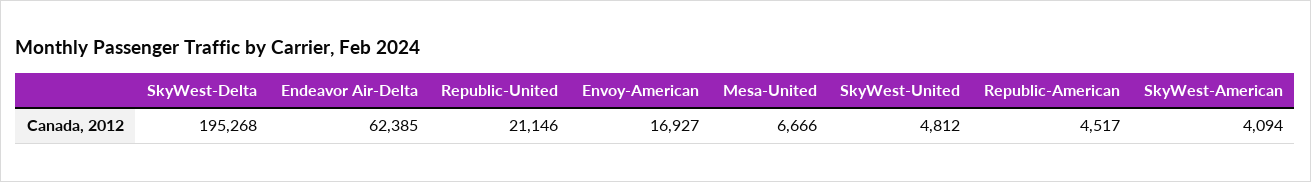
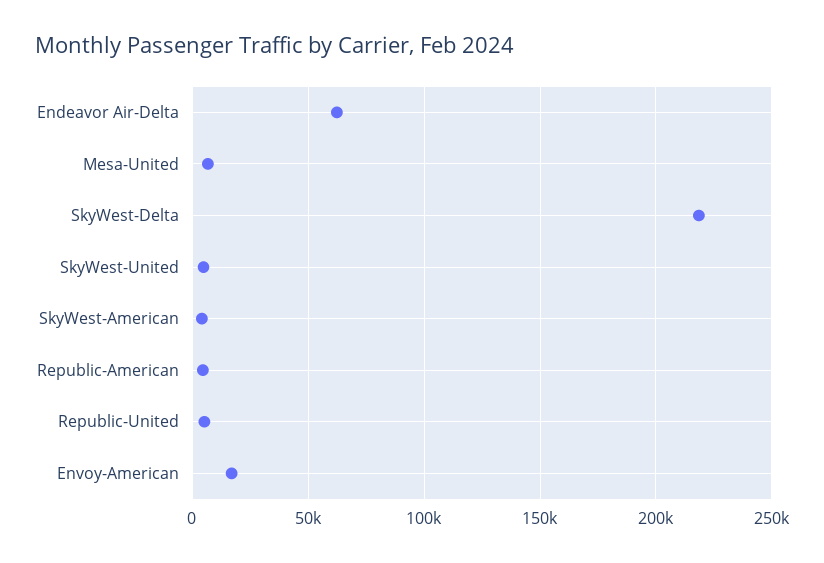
SkyWest-Delta: 195268 -> 220000
Republic-United: 21146 -> 5000

